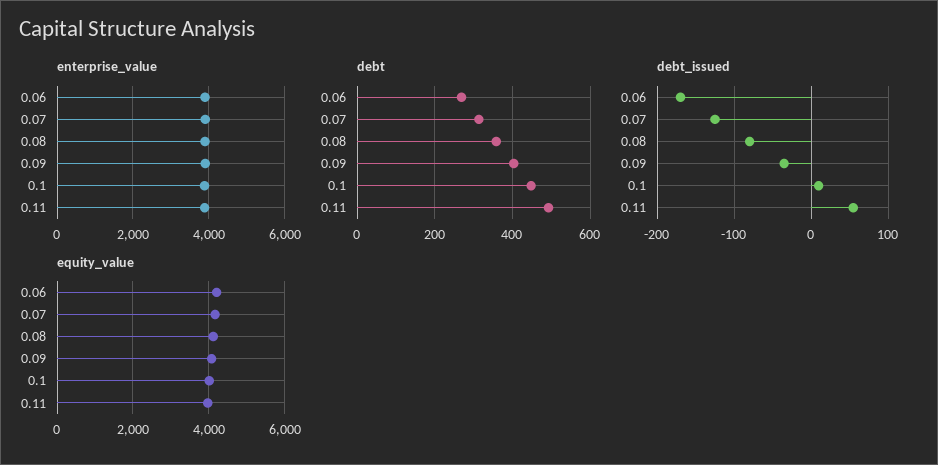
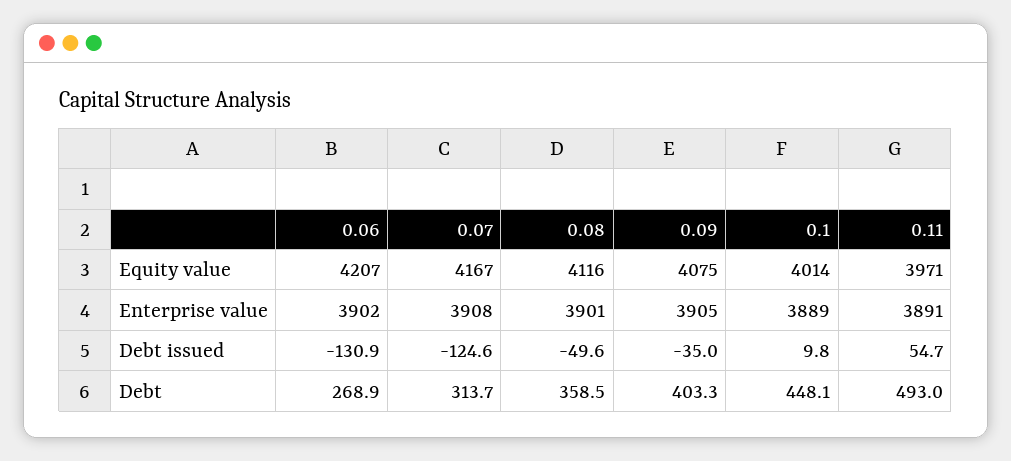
debt_issued, 0.06: -170 -> -130.9
debt_issued, 0.08: -80 -> -49.6

